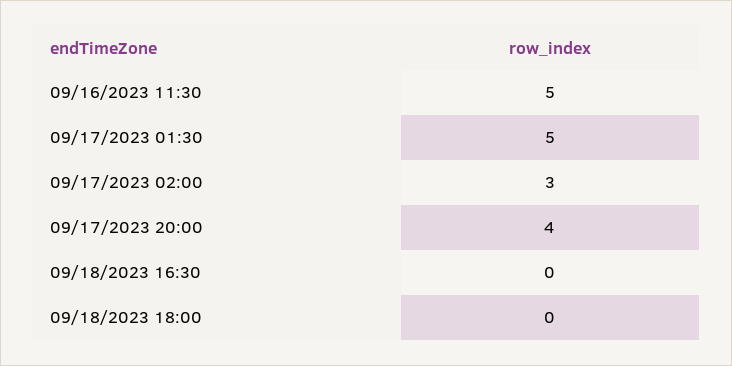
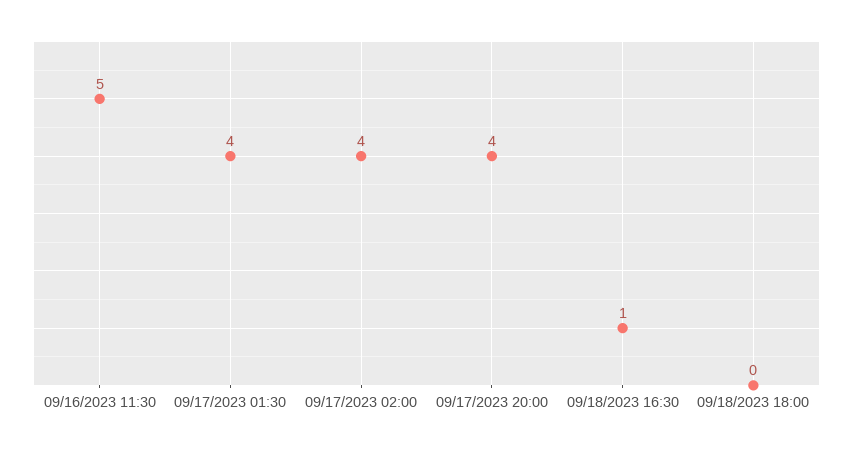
09/17/2023 01:30: 5 -> 4
09/17/2023 02:00: 3 -> 4
09/18/2023 16:30: 0 -> 1

